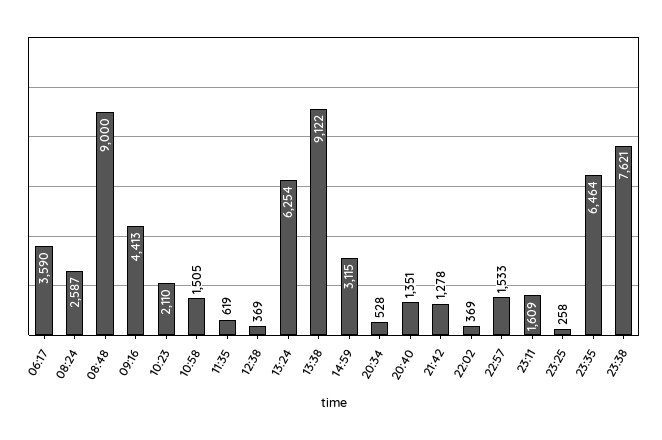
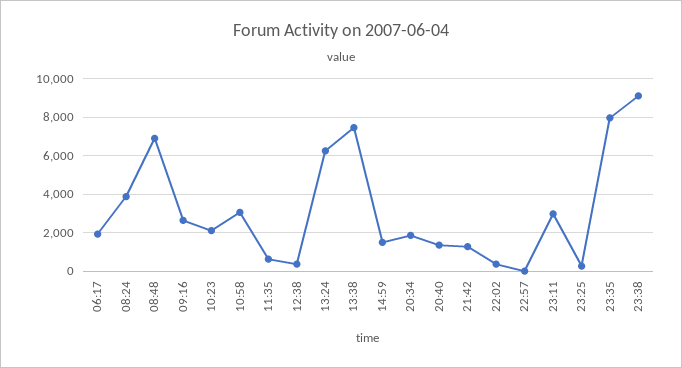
06:17: 3590 -> 2000
08:24: 2587 -> 4000
08:48: 9000 -> 7000
09:16: 4413 -> 2500
10:58: 1505 -> 3000
13:38: 9122 -> 7500
14:59: 3115 -> 1500
20:34: 528 -> 2000
22:57: 1533 -> 0
23:11: 1609 -> 3000
23:35: 6464 -> 8000
23:38: 7621 -> 9000

